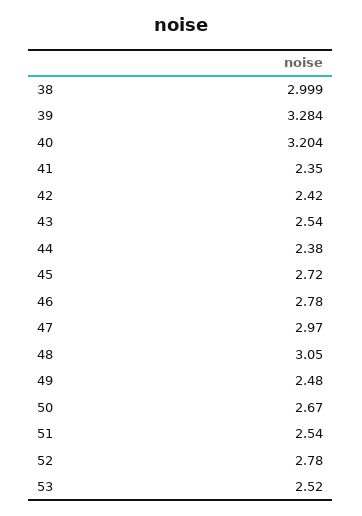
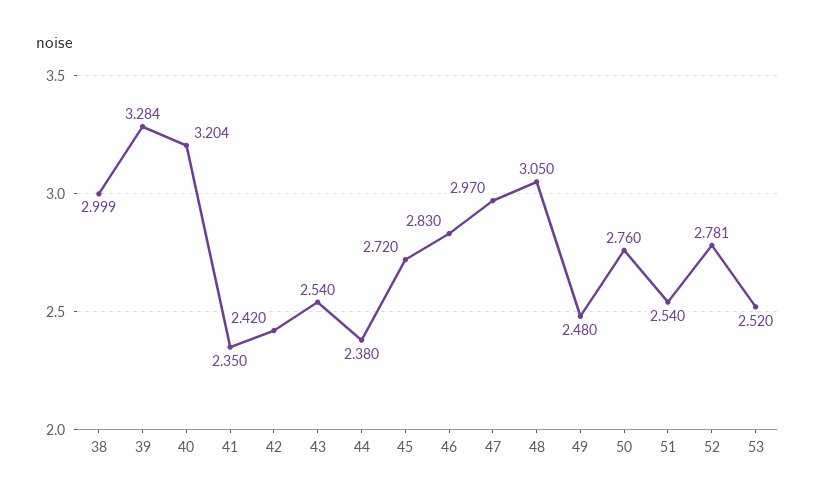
46: 2.78 -> 2.83
50: 2.67 -> 2.76
52: 2.78 -> 2.781

